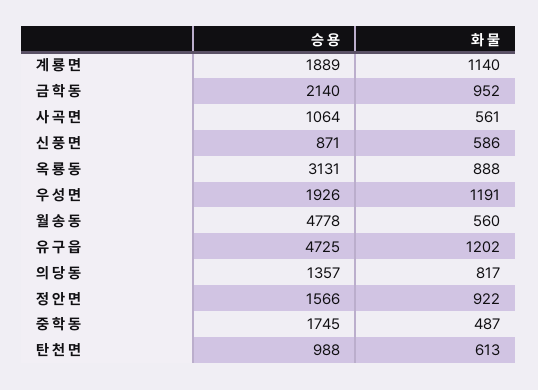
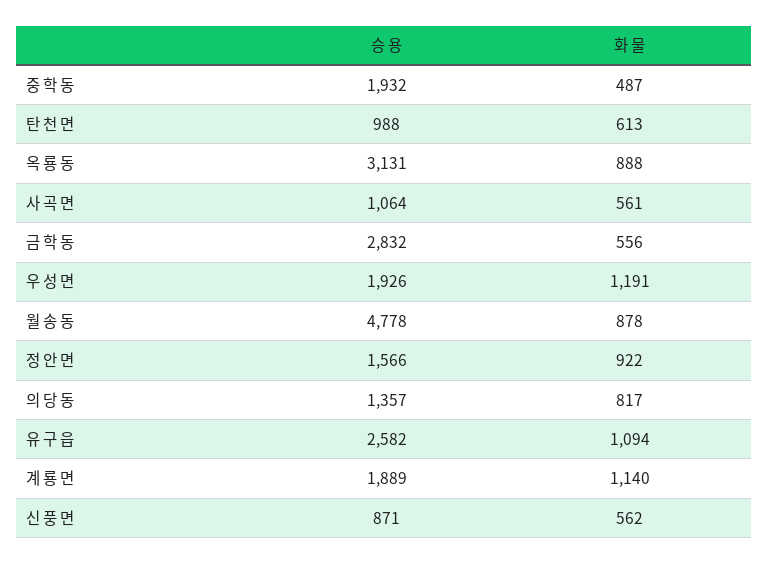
승 용, 금 학 동: 2140 -> 2832
화 물, 금 학 동: 952 -> 556
화 물, 신 풍 면: 586 -> 562
화 물, 월 송 동: 560 -> 878
승 용, 유 구 읍: 4725 -> 2582
화 물, 유 구 읍: 1202 -> 1094
승 용, 중 학 동: 1745 -> 1932

